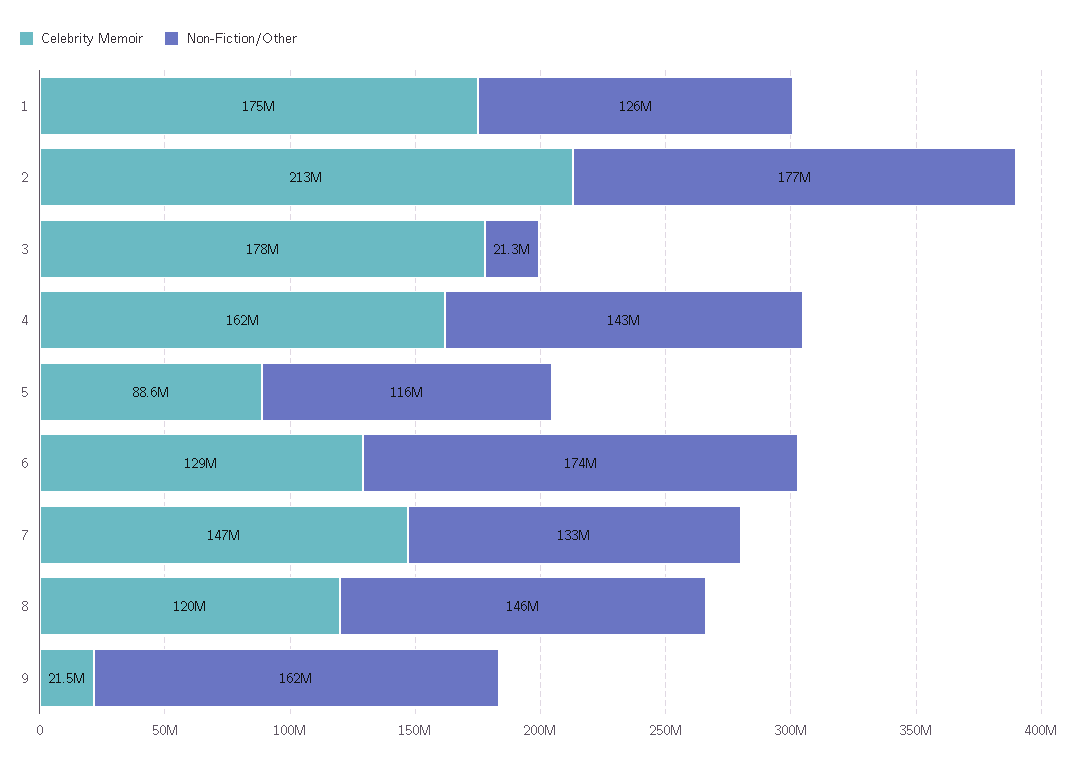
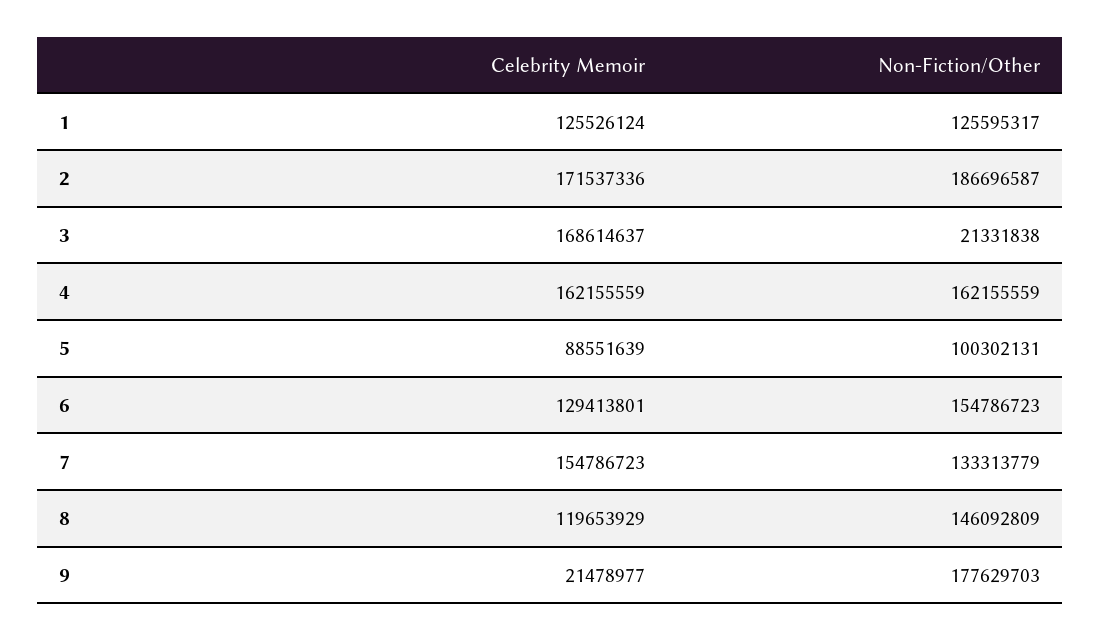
Celebrity Memoir, 1: 175000000 -> 125526124
Celebrity Memoir, 2: 213000000 -> 171537336
Non-Fiction/Other, 2: 177000000 -> 186696587
Celebrity Memoir, 3: 178000000 -> 168614637
Non-Fiction/Other, 4: 143000000 -> 162155559
Non-Fiction/Other, 5: 116000000 -> 100302131
Non-Fiction/Other, 6: 174000000 -> 154786723
Celebrity Memoir, 7: 147000000 -> 154786723
Non-Fiction/Other, 9: 162000000 -> 177629703

